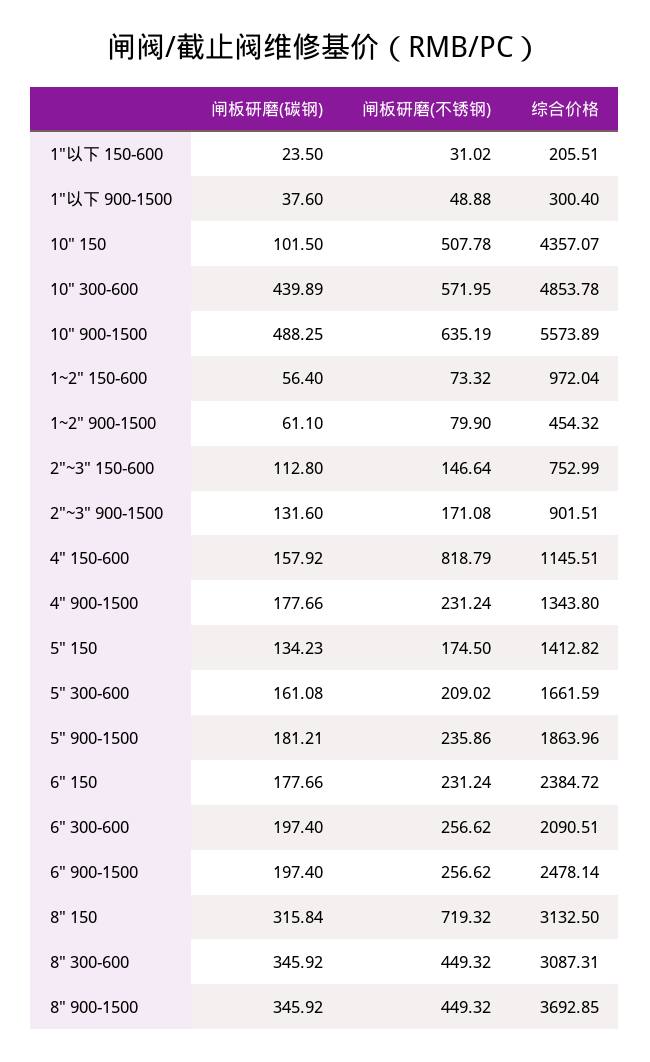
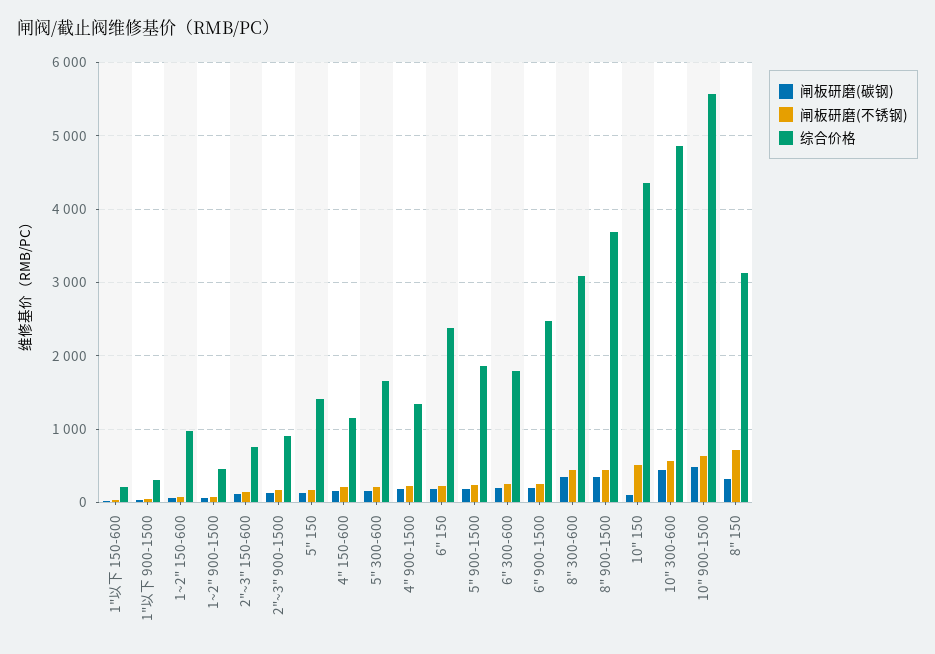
闸板研磨(不锈钢), 4" 150-600: 818.79 -> 200
综合价格, 6" 300-600: 2090.51 -> 1800

